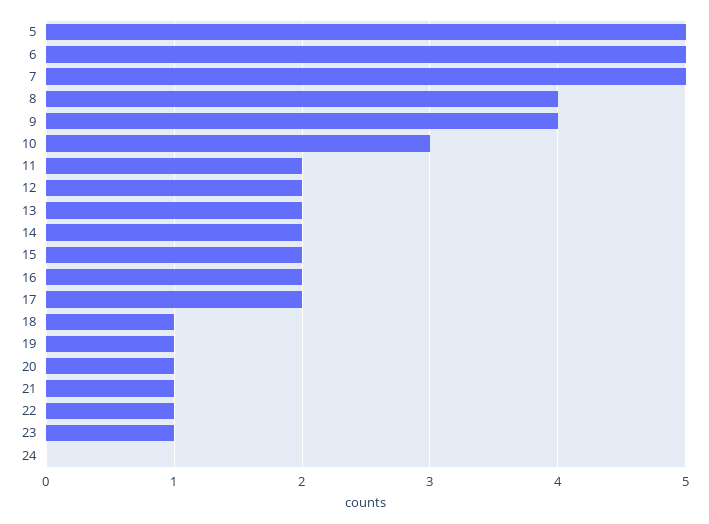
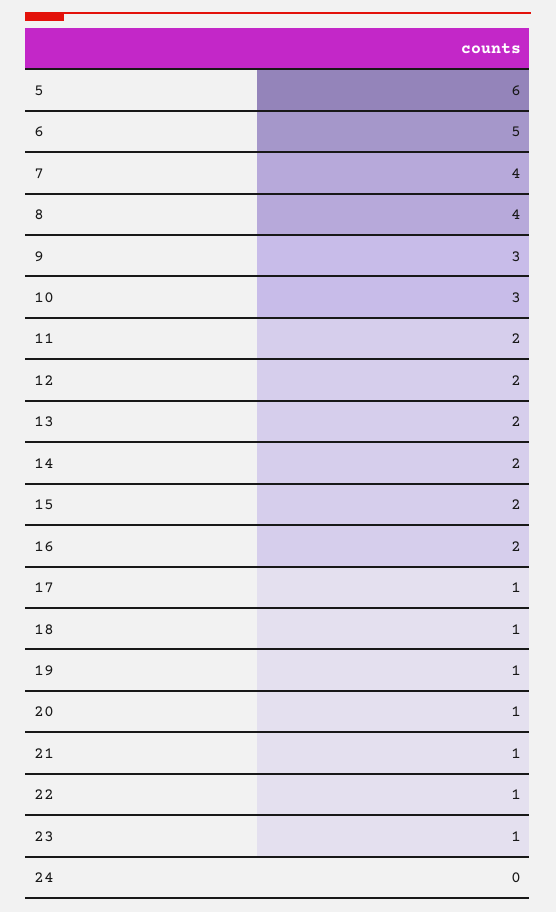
5: 5 -> 6
7: 5 -> 4
9: 4 -> 3
17: 2 -> 1

